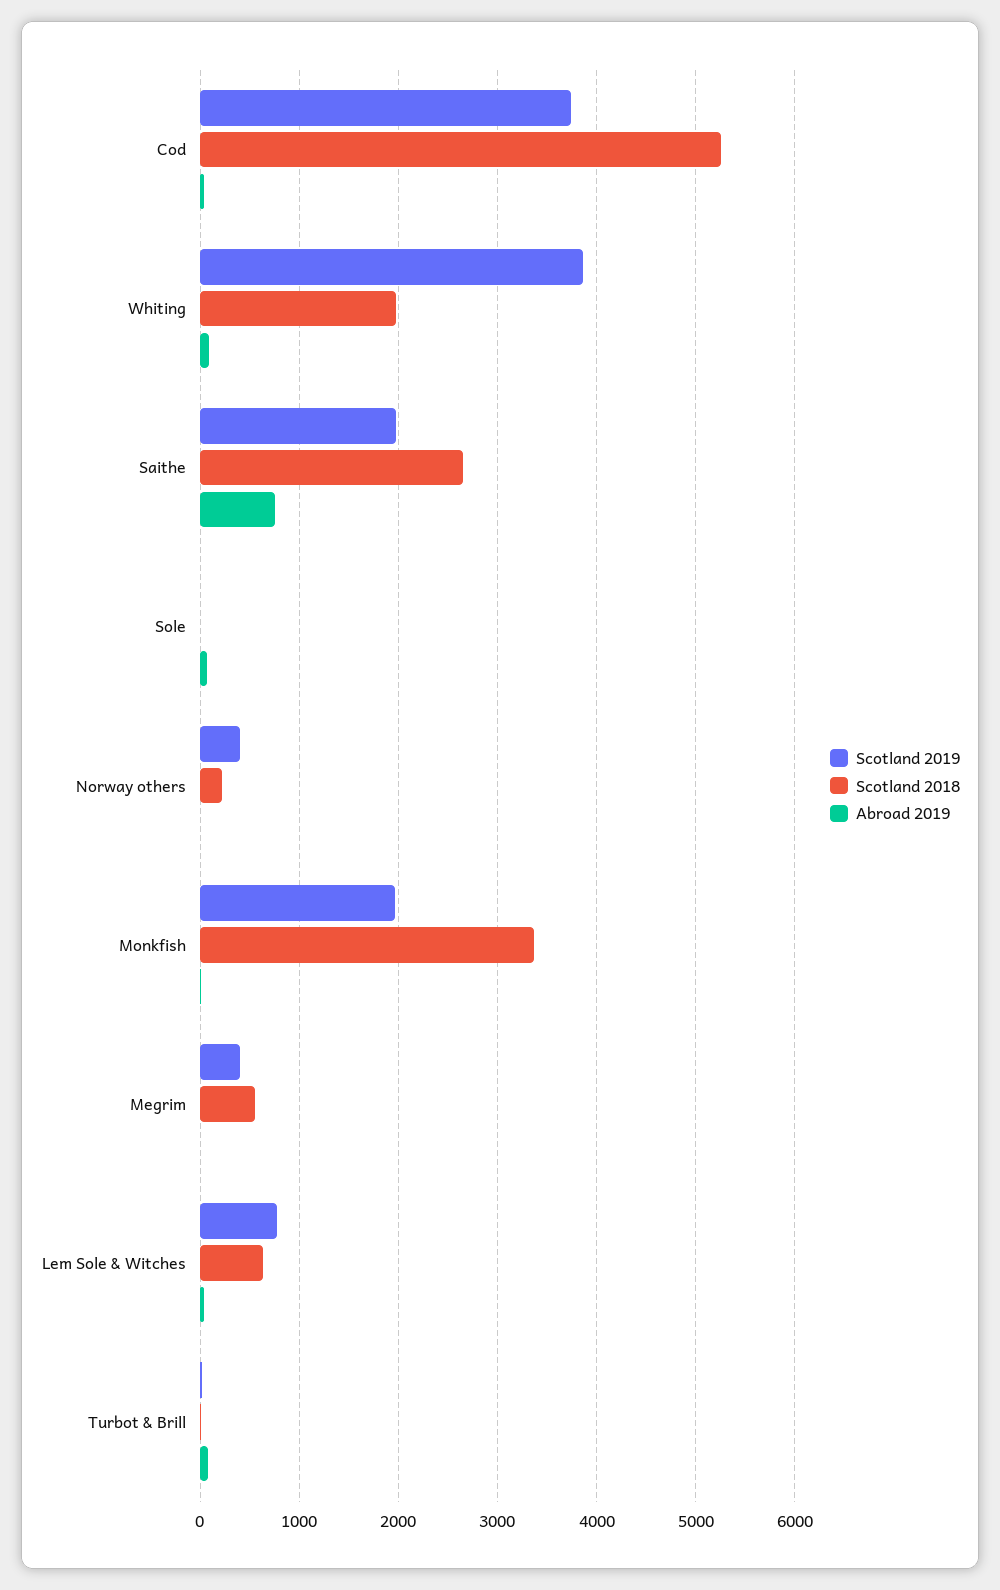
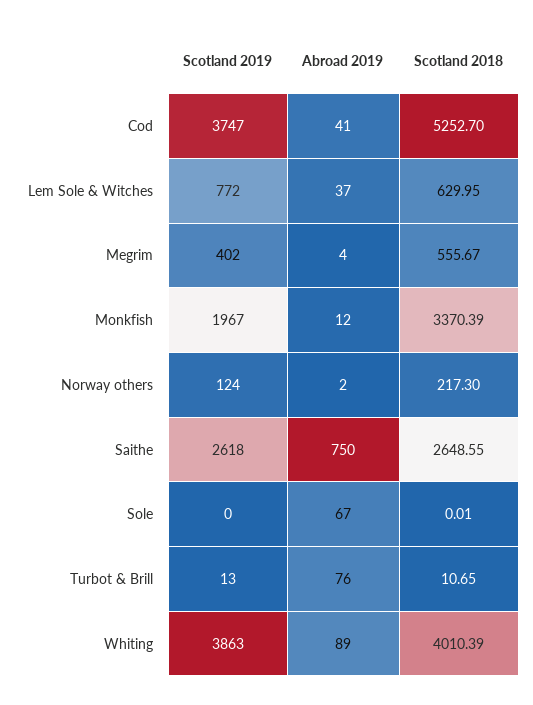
Scotland 2018, Whiting: 2000 -> 4010.39
Scotland 2019, Saithe: 2000 -> 2618
Scotland 2019, Norway others: 400 -> 124

